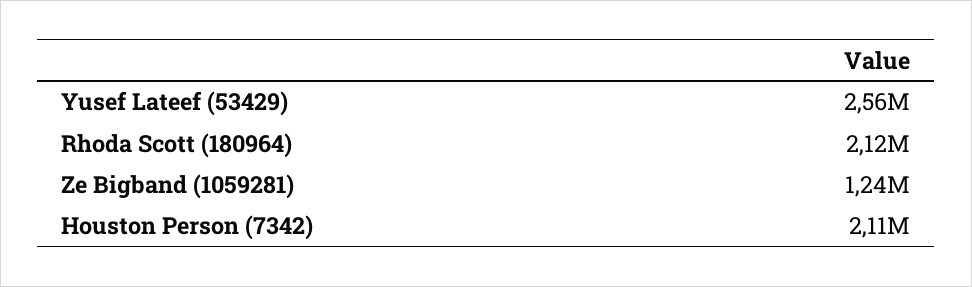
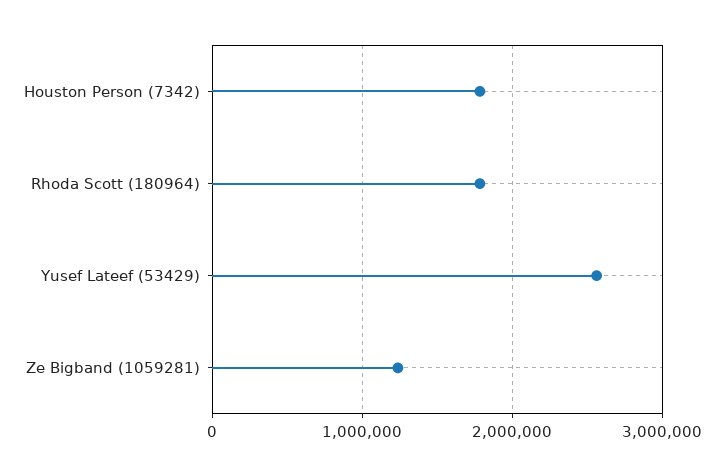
Rhoda Scott (180964): 2120000 -> 1800000
Houston Person (7342): 2110000 -> 1800000

